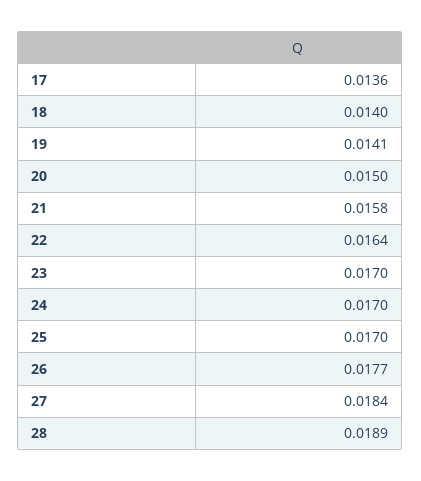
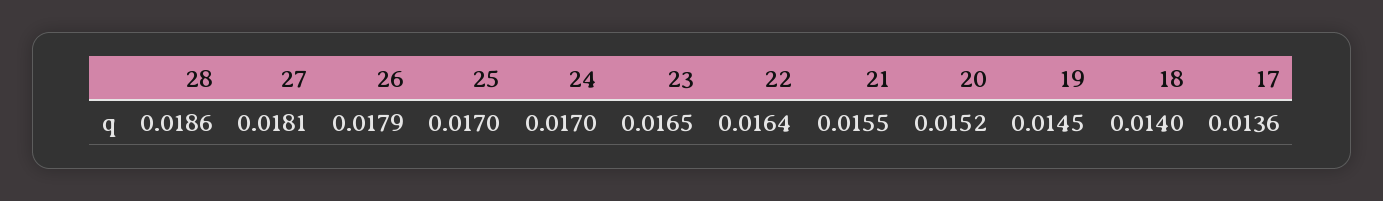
19: 0.0141 -> 0.0145
20: 0.015 -> 0.0152
21: 0.0158 -> 0.0155
23: 0.017 -> 0.0165
26: 0.0177 -> 0.0179
27: 0.0184 -> 0.0181
28: 0.0189 -> 0.0186

